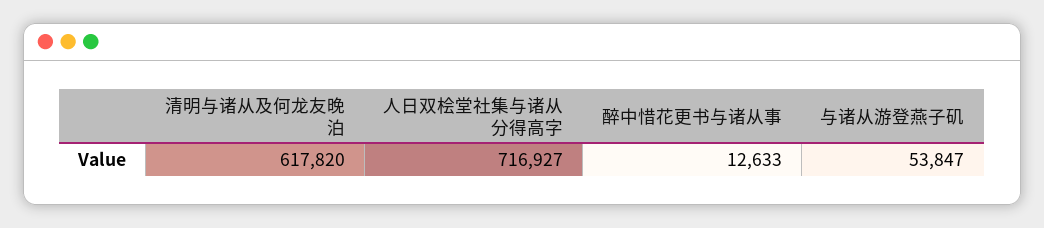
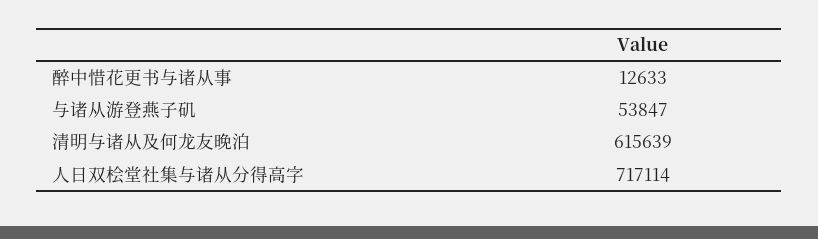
清明与诸从及何龙友晚泊: 617820 -> 615639
人日双桧堂社集与诸从分得高字: 716927 -> 717114

